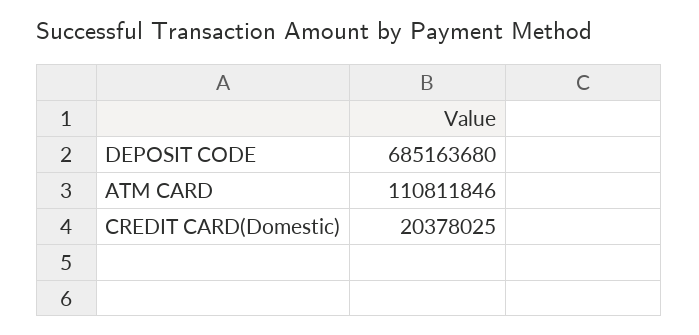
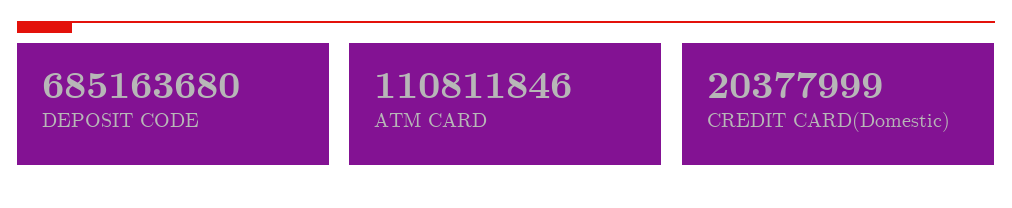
CREDIT CARD(Domestic): 20378025 -> 20377999

